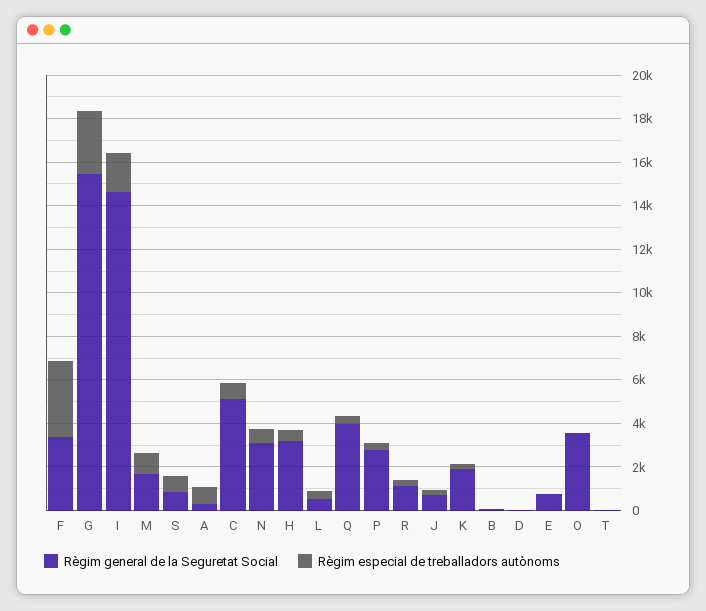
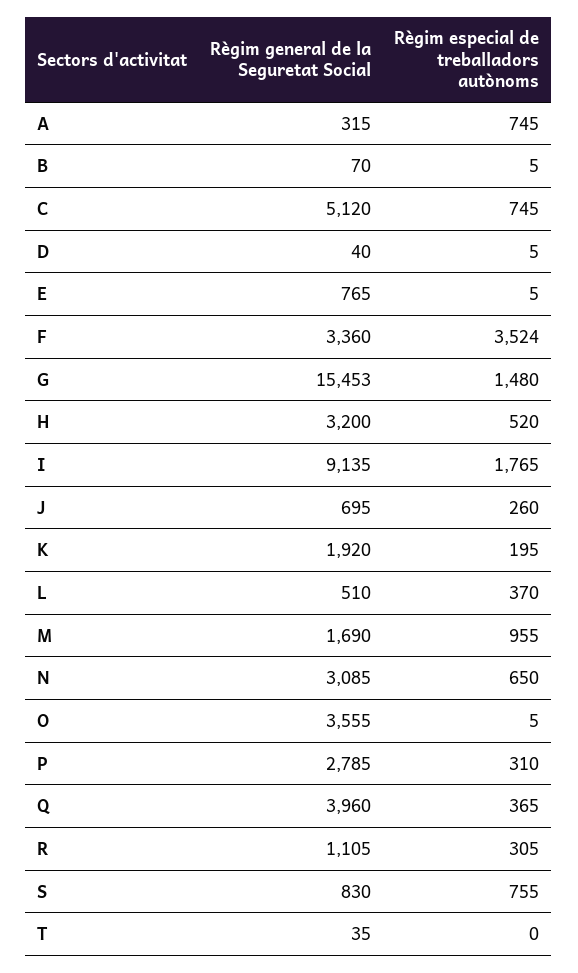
Règim especial de treballadors autònoms, G: 3000 -> 1480
Règim general de la Seguretat Social, I: 14500 -> 9135

